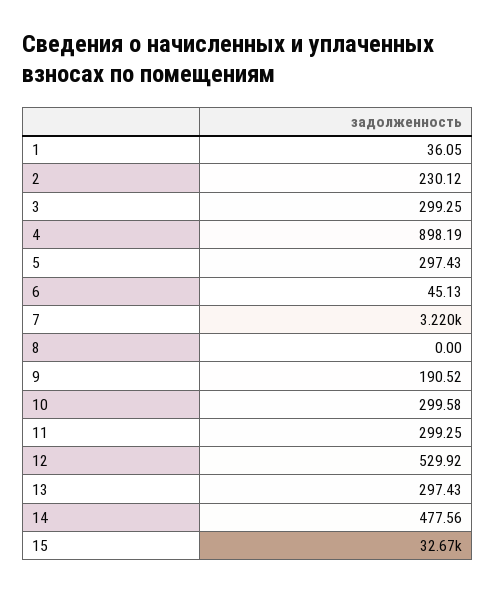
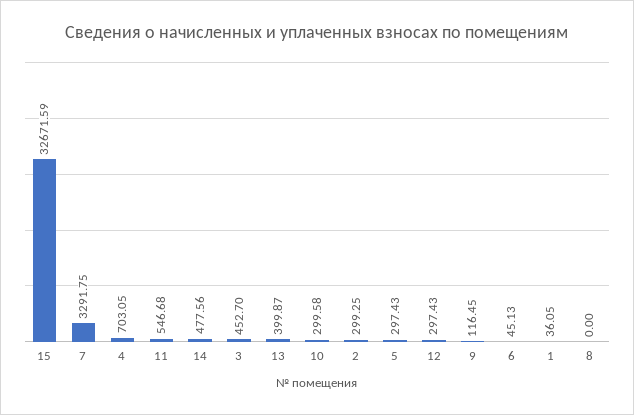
2: 230.12 -> 299.25
3: 299.25 -> 452.7
4: 898.19 -> 703.05
7: 3220 -> 3291.75
9: 190.52 -> 116.45
11: 299.25 -> 546.68
12: 529.92 -> 297.43
13: 297.43 -> 399.87

